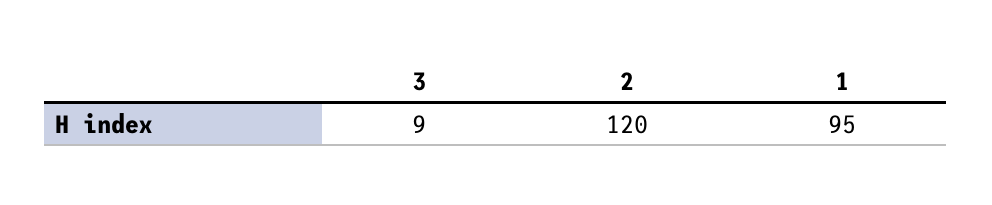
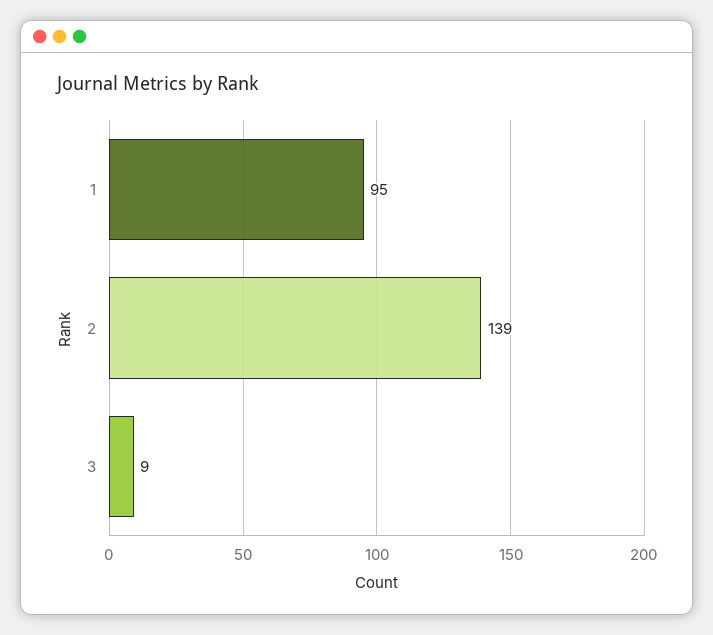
2: 120 -> 139

